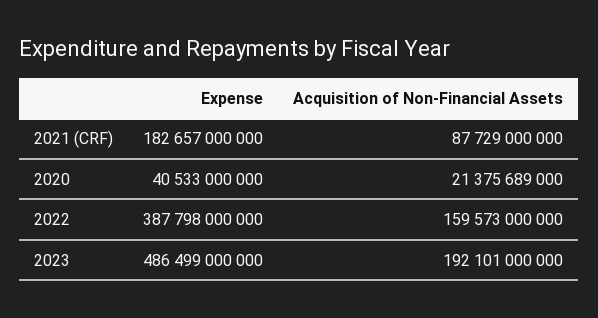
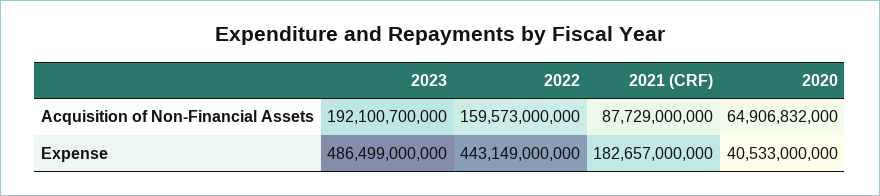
Acquisition of Non-Financial Assets, 2020: 21375689000 -> 64906832000
Expense, 2022: 387798000000 -> 443149000000
Acquisition of Non-Financial Assets, 2023: 192101000000 -> 192100700000

